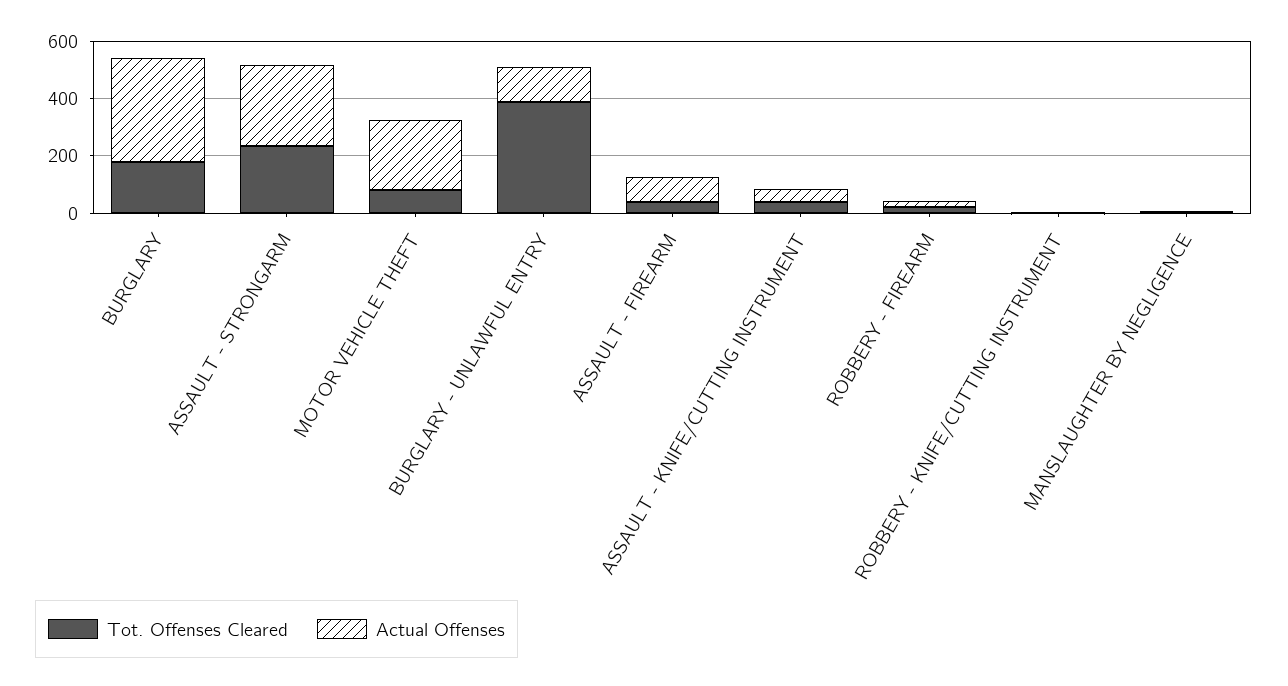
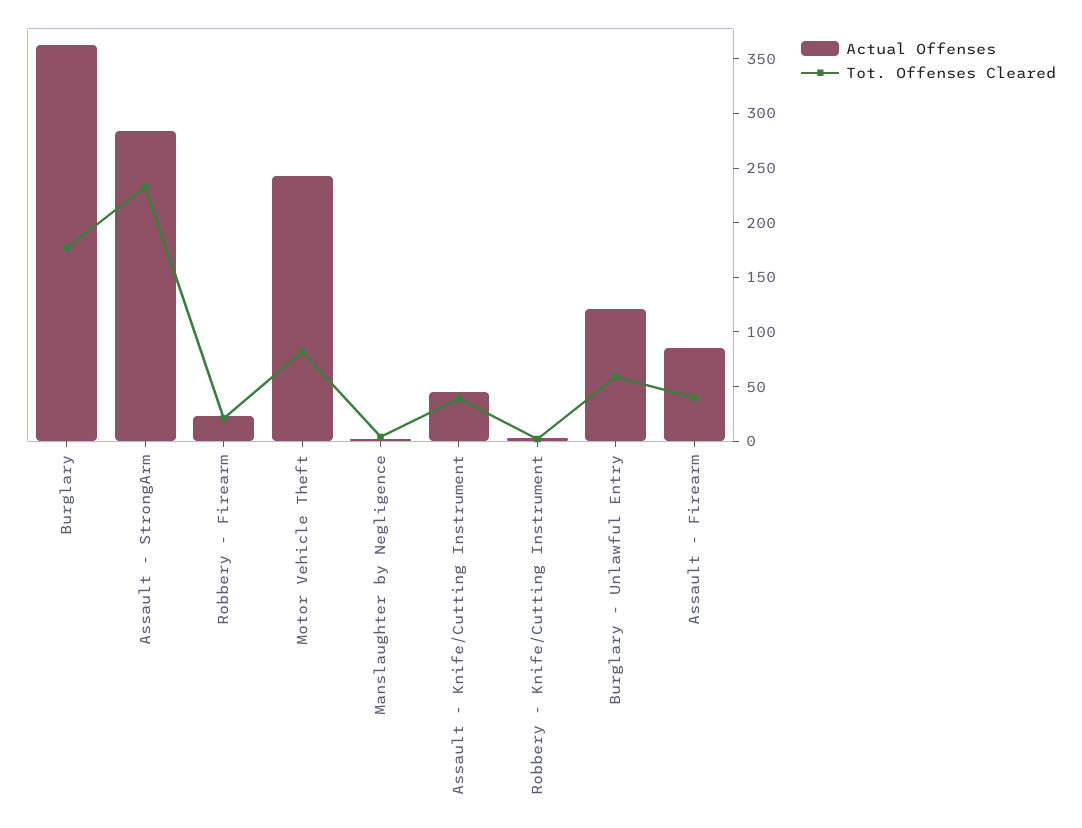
Tot. Offenses Cleared, BURGLARY - UNLAWFUL ENTRY: 400 -> 60

